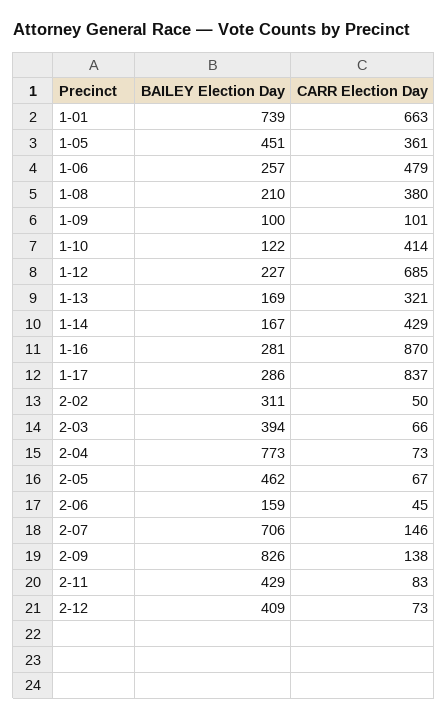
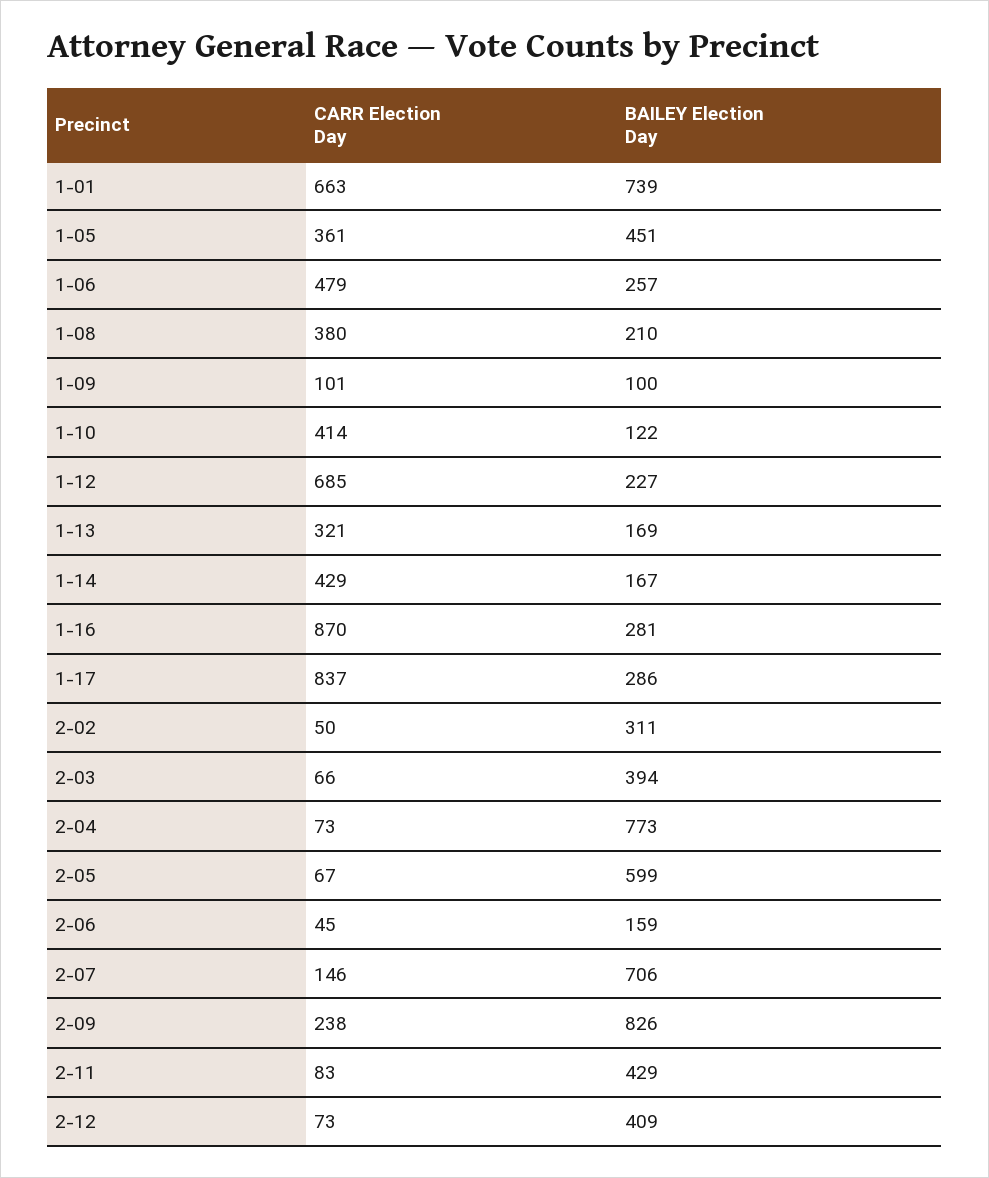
BAILEY Election Day, 2-05: 462 -> 599
CARR Election Day, 2-09: 138 -> 238

